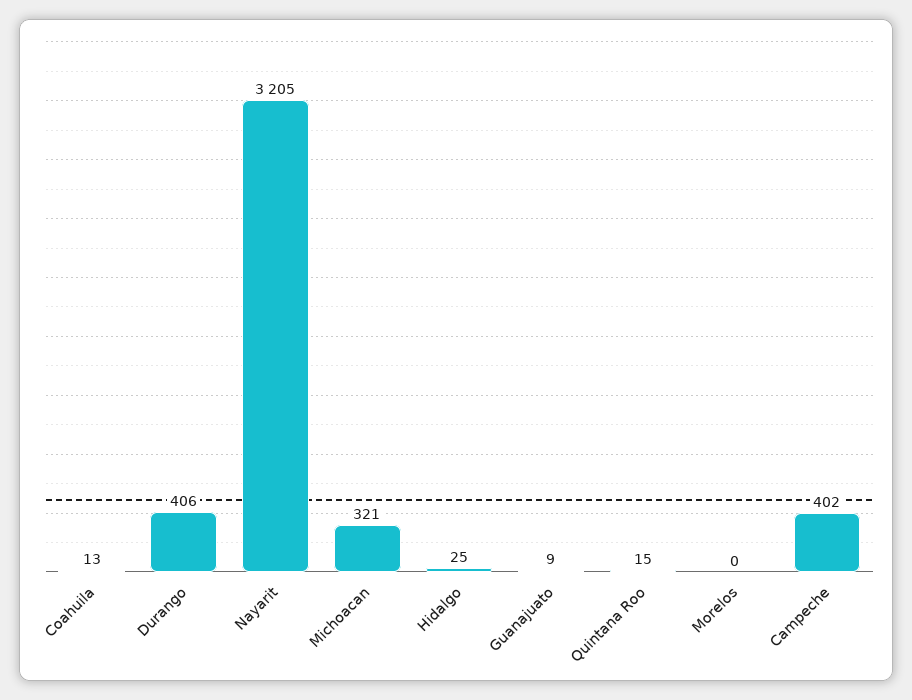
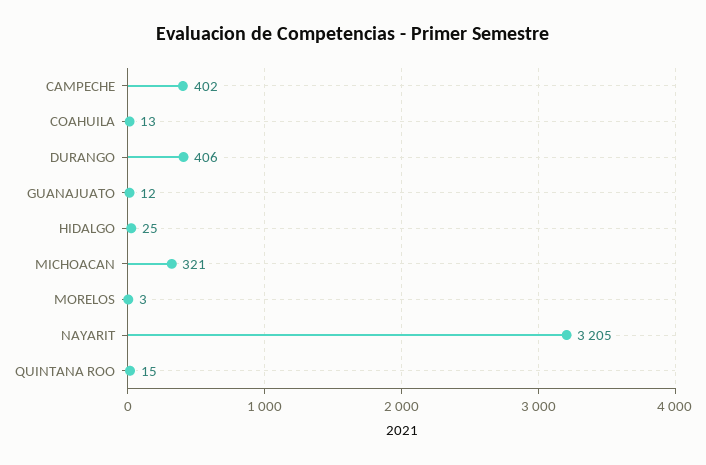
Guanajuato: 9 -> 12
Morelos: 0 -> 3

